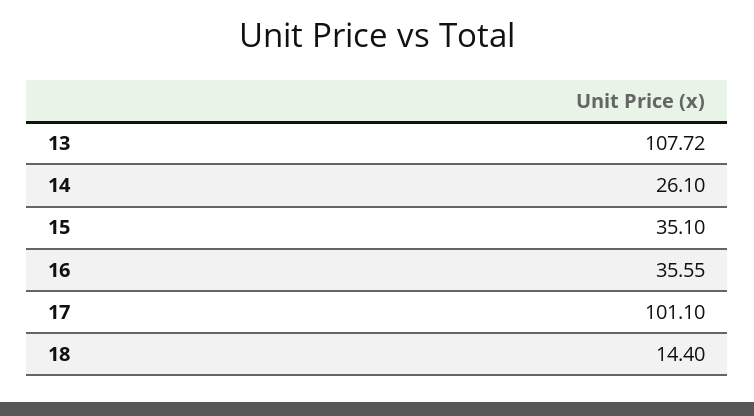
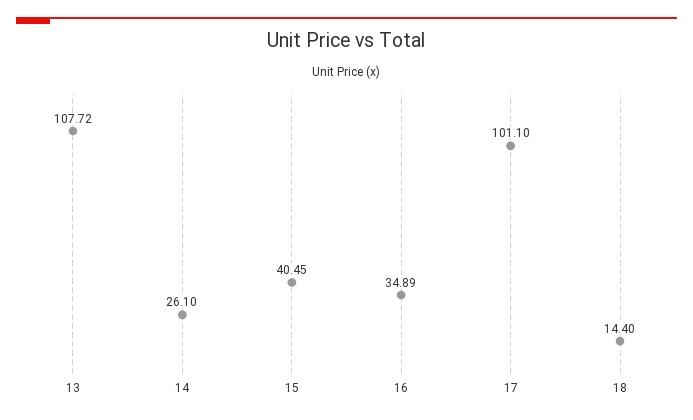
15: 35.1 -> 40.45
16: 35.55 -> 34.89

